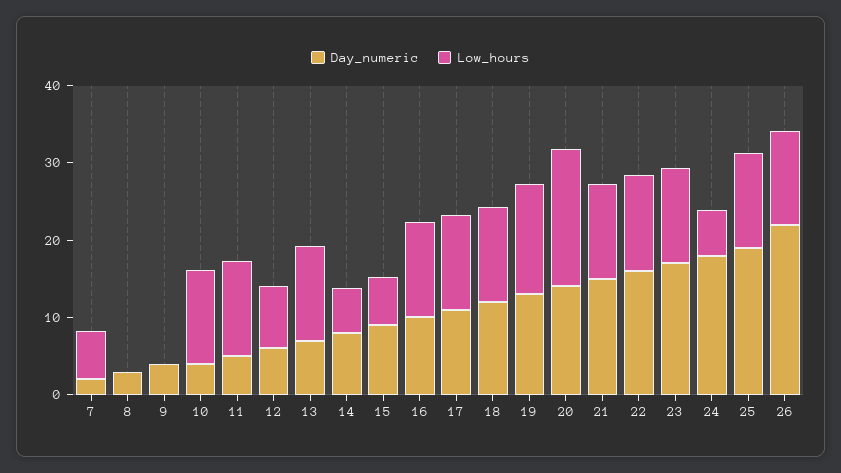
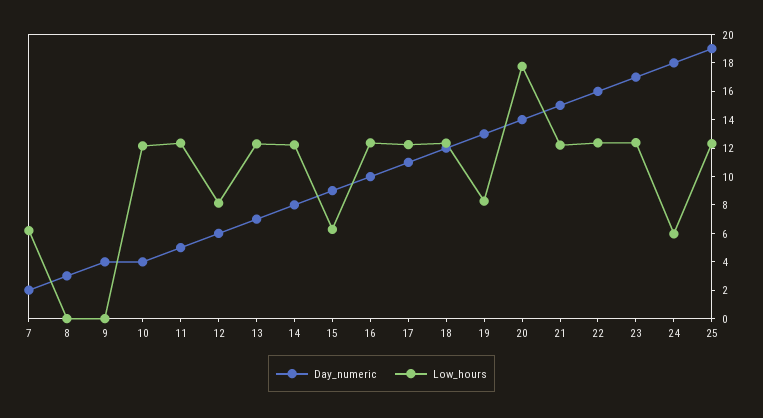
Low_hours, 14: 6 -> 12
Low_hours, 19: 14 -> 8
Day_numeric, 26: 22 -> none
Low_hours, 26: 12 -> none

